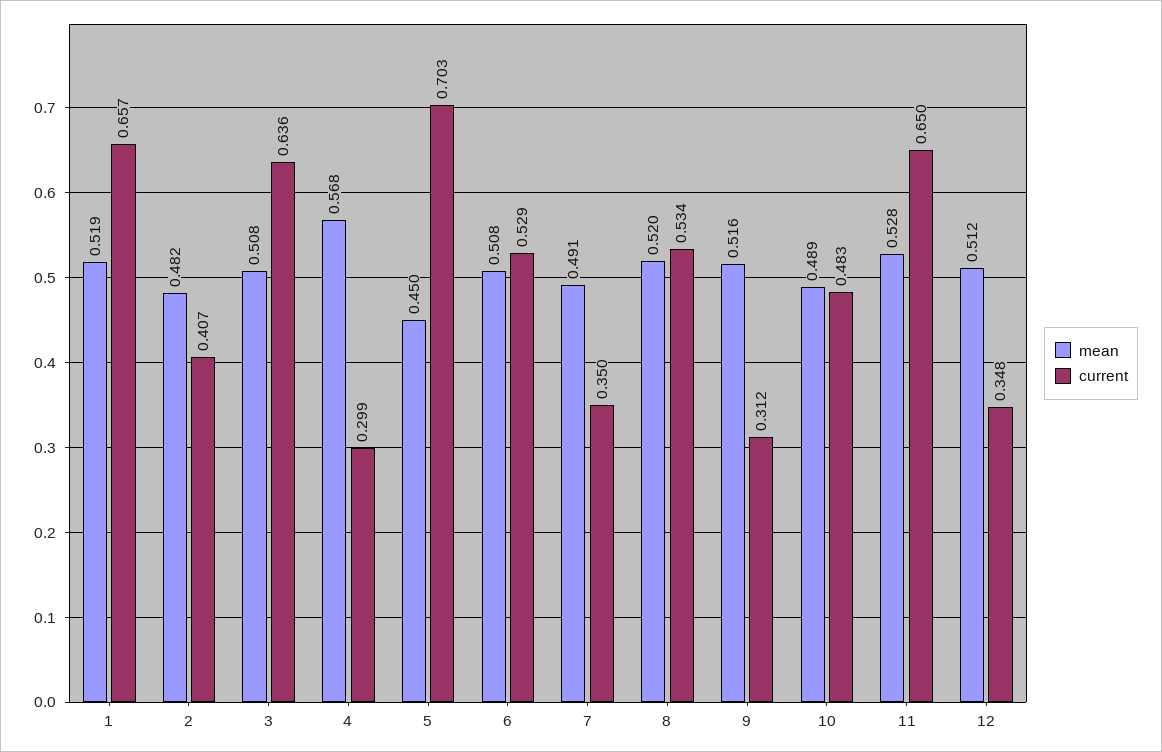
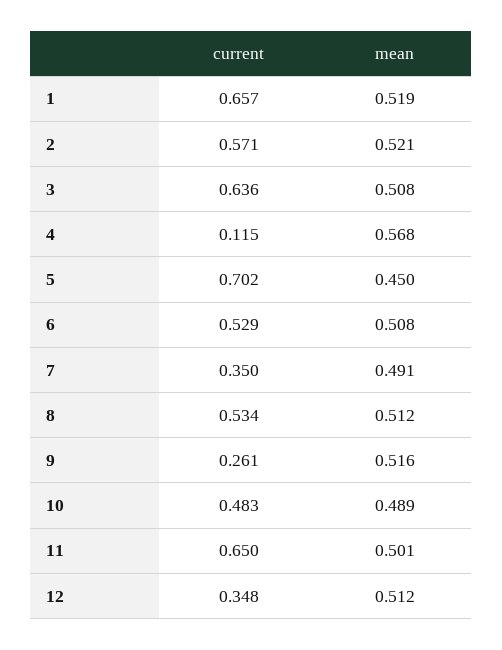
mean, 2: 0.482 -> 0.521
current, 2: 0.407 -> 0.571
current, 4: 0.299 -> 0.115
current, 5: 0.703 -> 0.702
mean, 8: 0.52 -> 0.512
current, 9: 0.312 -> 0.261
mean, 11: 0.528 -> 0.501

